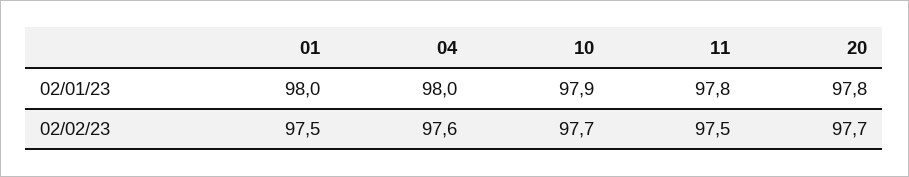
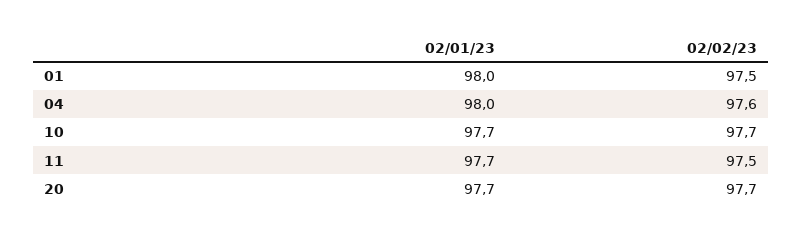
10, 02/01/23: 97.9 -> 97.7
11, 02/01/23: 97.8 -> 97.7
20, 02/01/23: 97.8 -> 97.7

